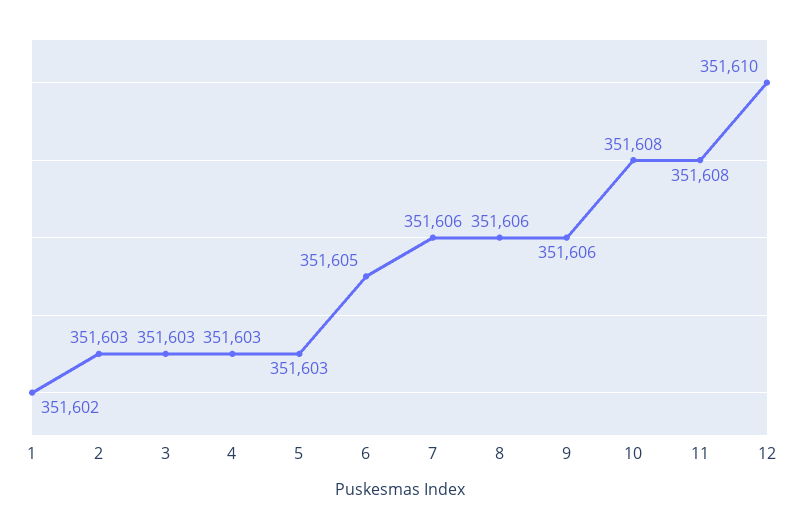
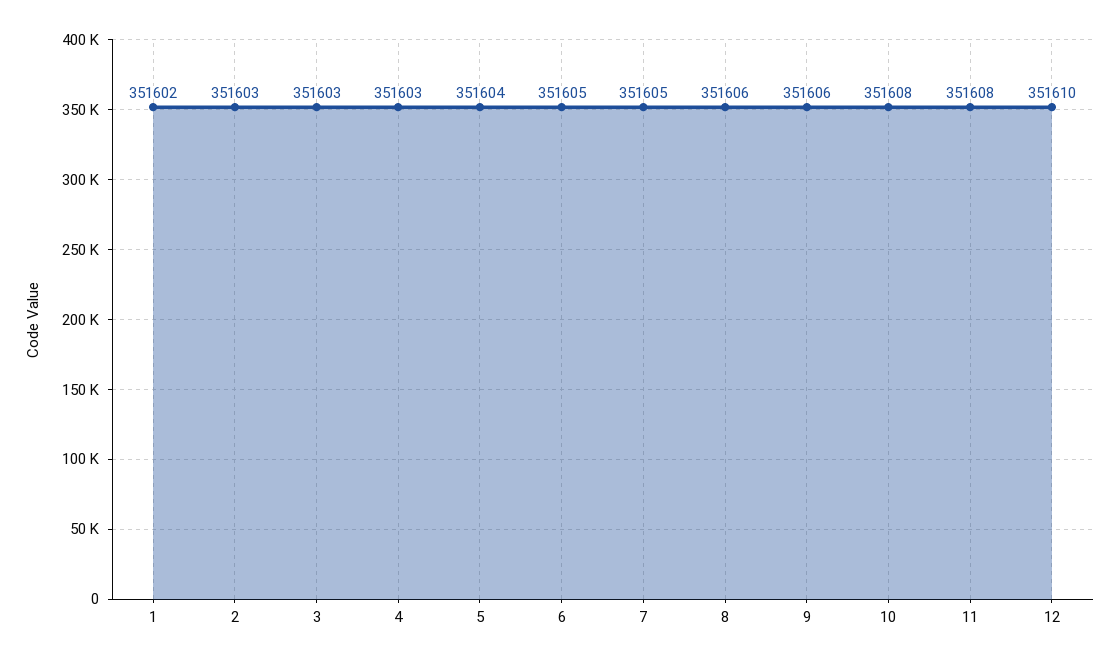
5: 351603 -> 351604
7: 351606 -> 351605

